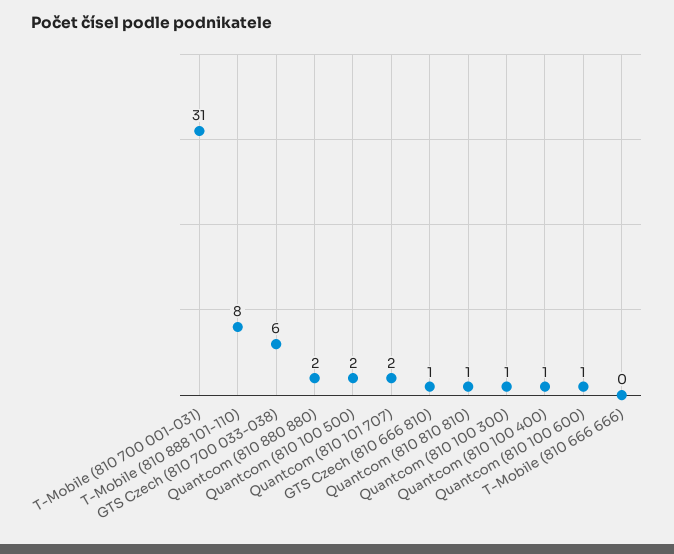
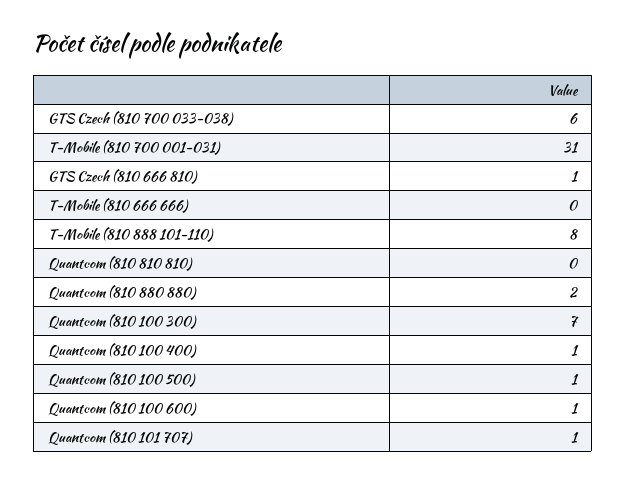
Quantcom (810 100 500): 2 -> 1
Quantcom (810 101 707): 2 -> 1
Quantcom (810 810 810): 1 -> 0
Quantcom (810 100 300): 1 -> 7

